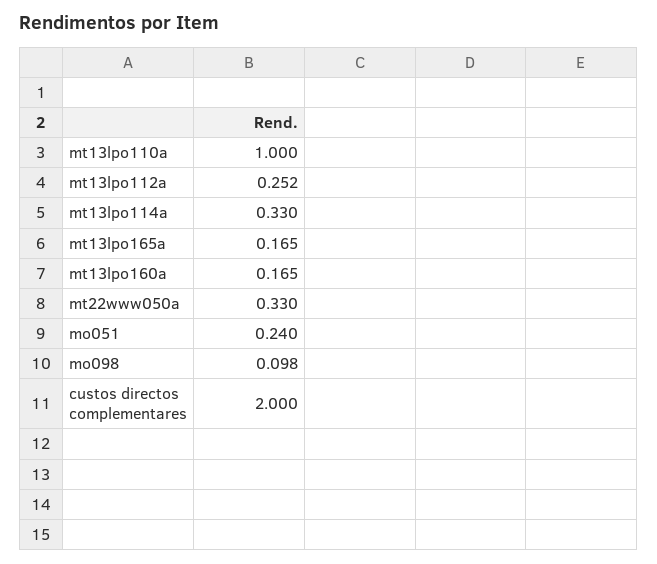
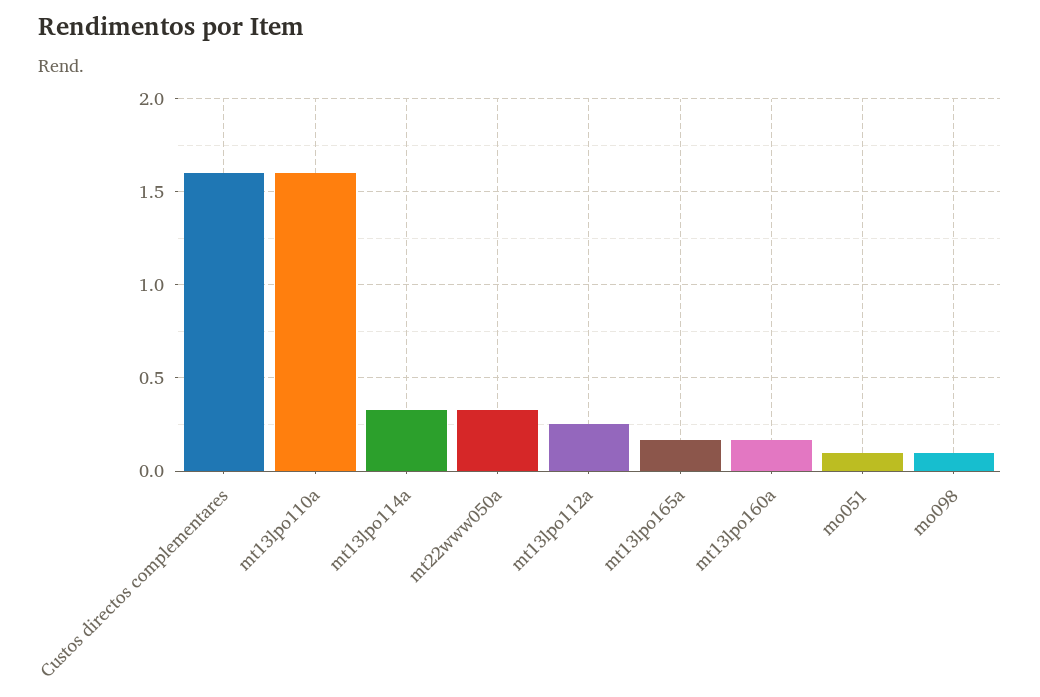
mt13lpo110a: 1 -> 1.6
mo051: 0.24 -> 0.1
custos directos complementares: 2 -> 1.6

